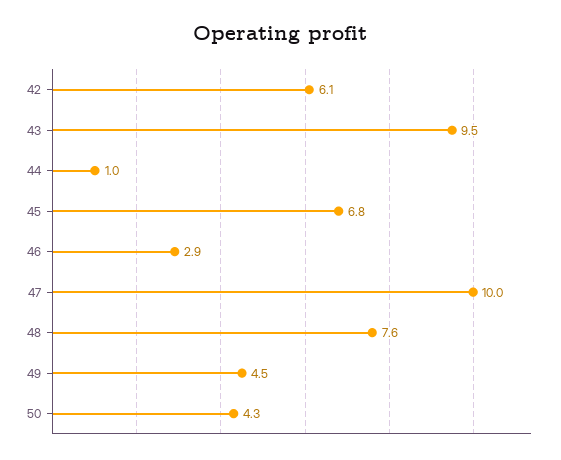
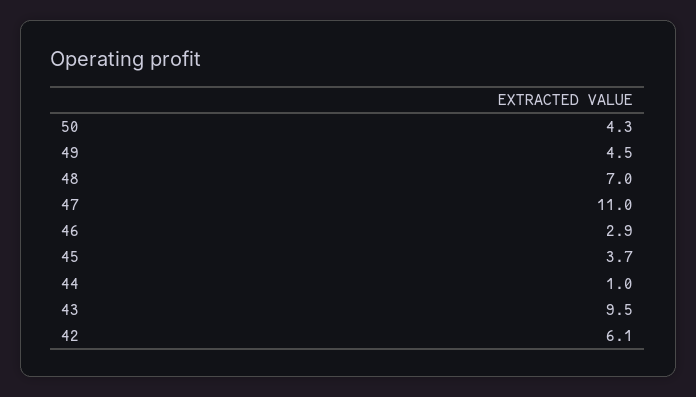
45: 6.8 -> 3.7
47: 10 -> 11
48: 7.6 -> 7

